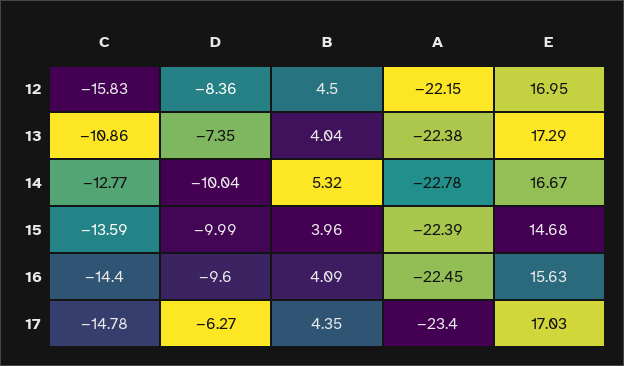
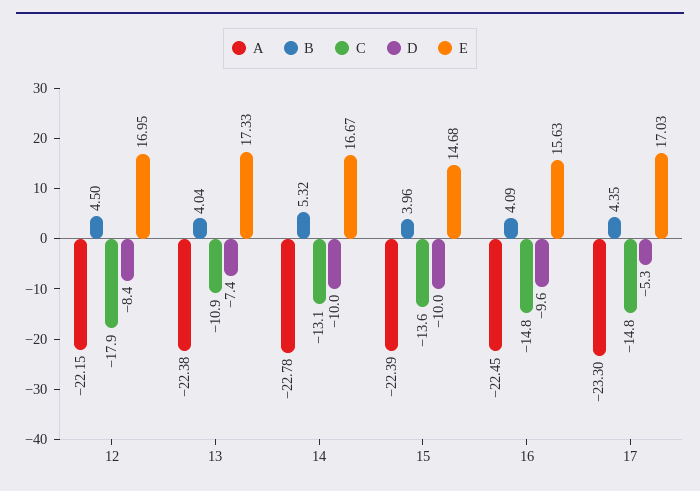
C, 12: -15.83 -> -17.9
E, 13: 17.29 -> 17.33
C, 14: -12.77 -> -13.1
C, 16: -14.4 -> -14.8
D, 17: -6.27 -> -5.3
A, 17: -23.4 -> -23.3

